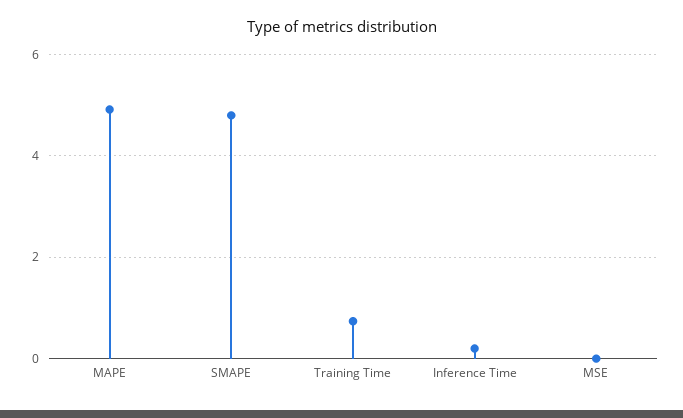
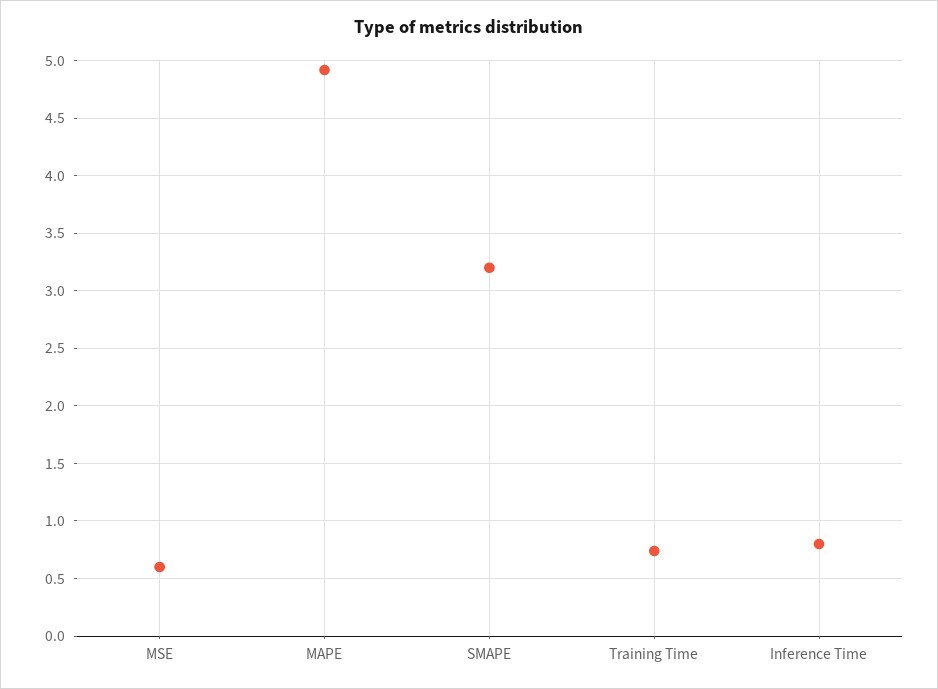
SMAPE: 4.8 -> 3.2
Inference Time: 0.2 -> 0.8
MSE: 0 -> 0.6

